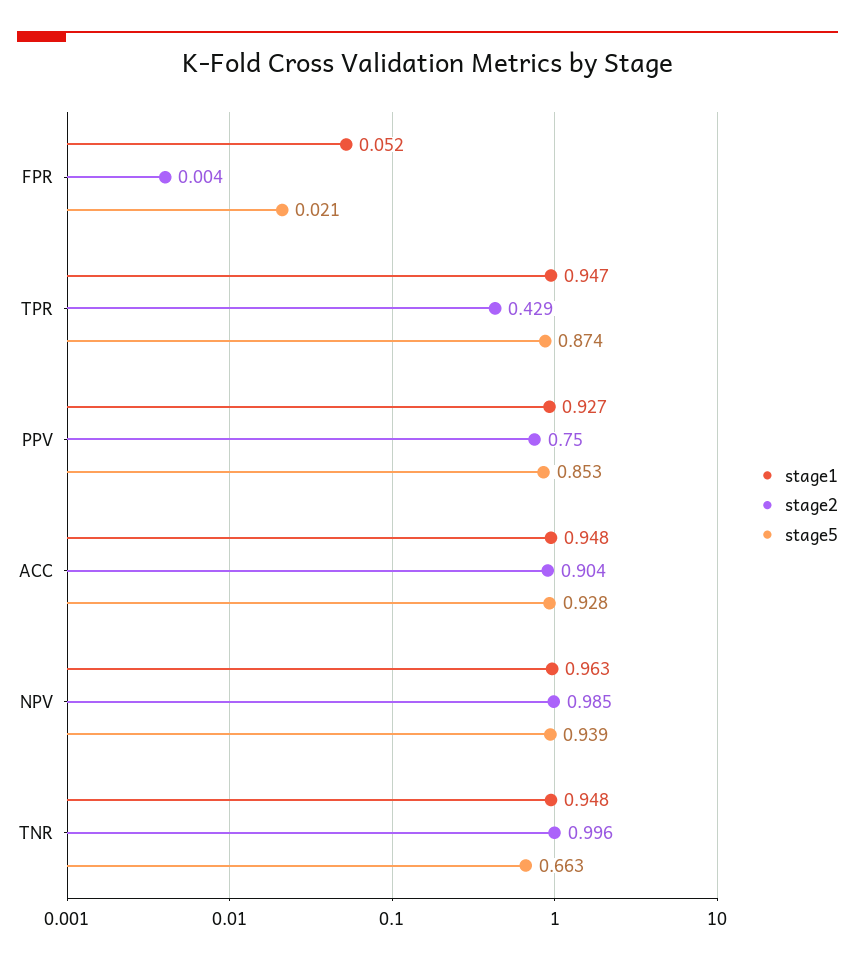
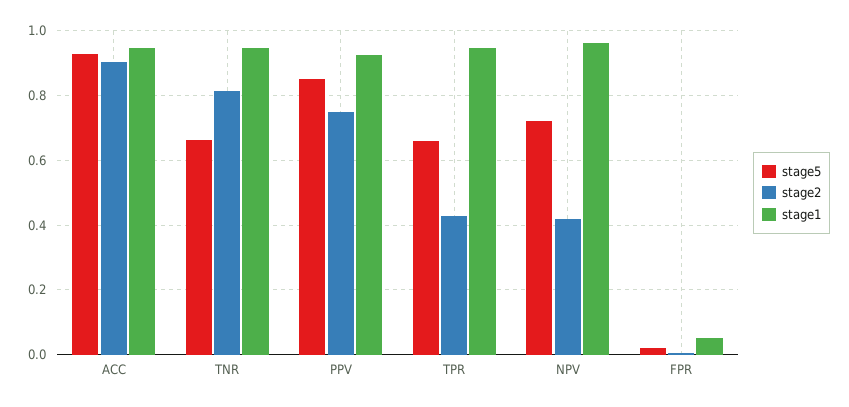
stage5, TPR: 0.874 -> 0.66
stage2, NPV: 0.985 -> 0.42
stage5, NPV: 0.939 -> 0.72
stage2, TNR: 0.996 -> 0.82

